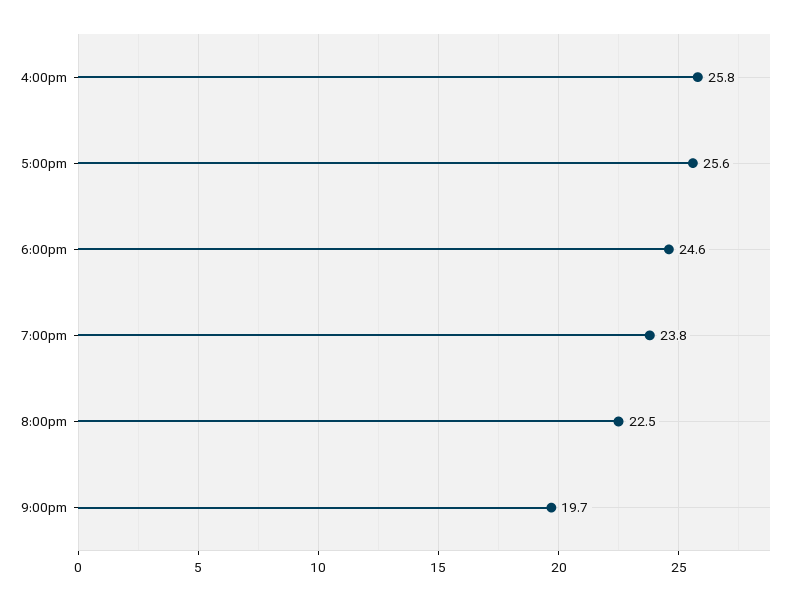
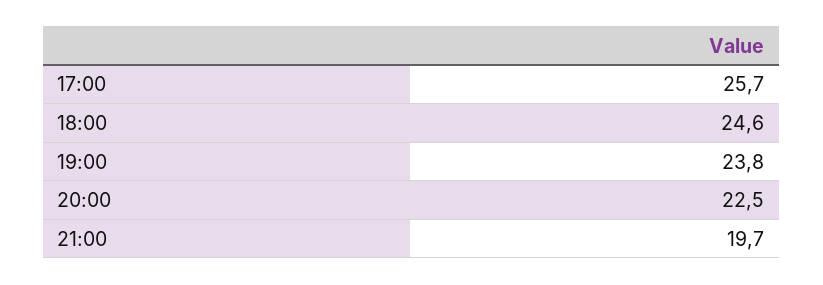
4:00pm: 25.8 -> none
5:00pm: 25.6 -> 25.7

